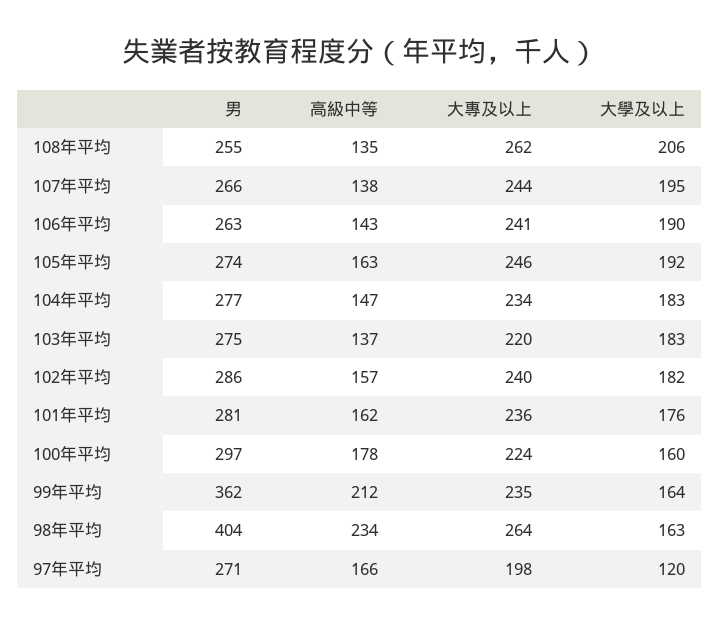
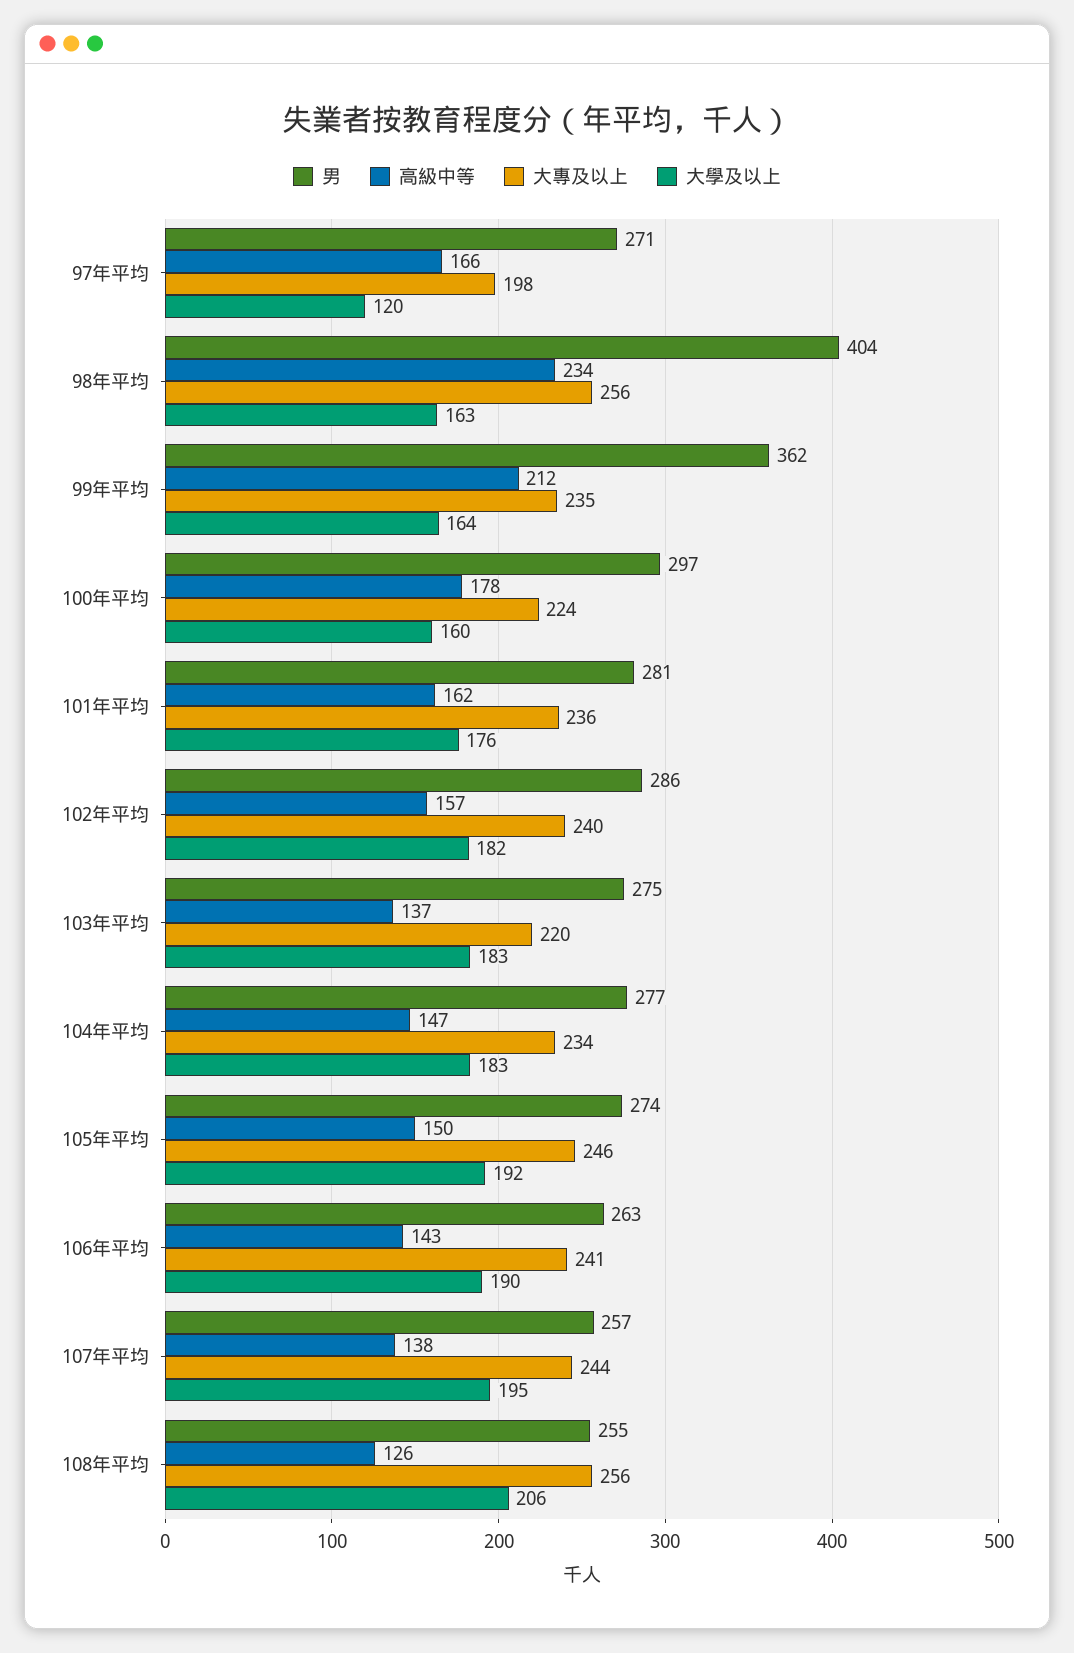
高級中等, 108年平均: 135 -> 126
大專及以上, 108年平均: 262 -> 256
男, 107年平均: 266 -> 257
高級中等, 105年平均: 163 -> 150
大專及以上, 98年平均: 264 -> 256

